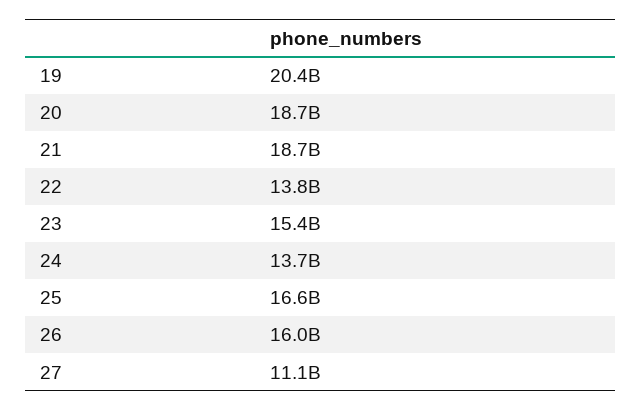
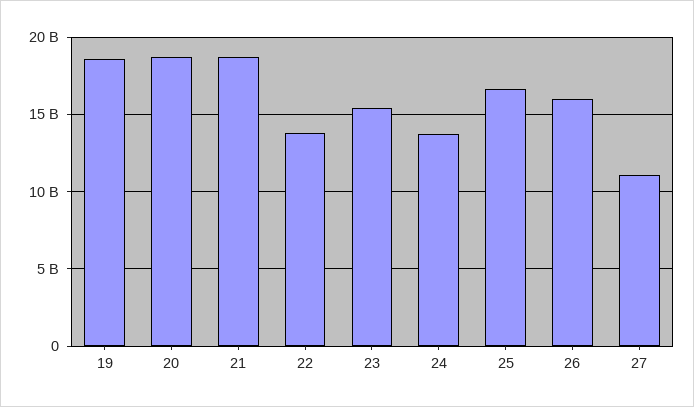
19: 20400000000 -> 18500000000

